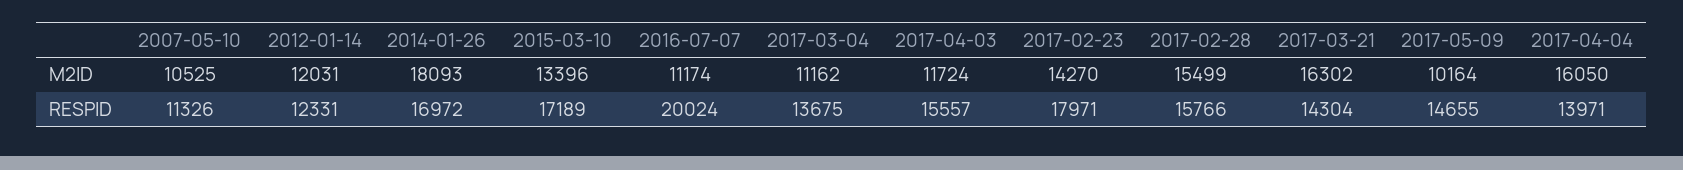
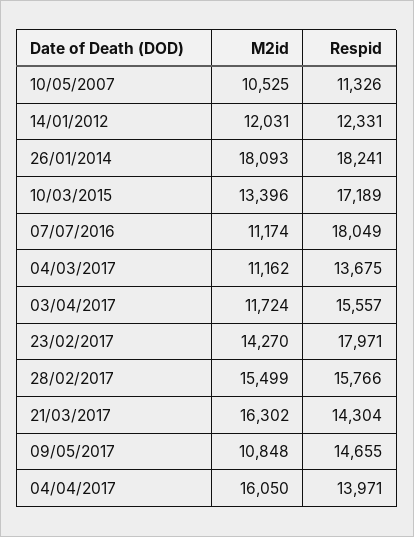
2017-05-09, M2ID: 10164 -> 10848
2014-01-26, RESPID: 16972 -> 18241
2016-07-07, RESPID: 20024 -> 18049

